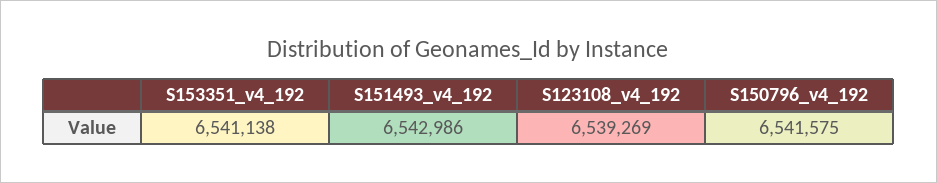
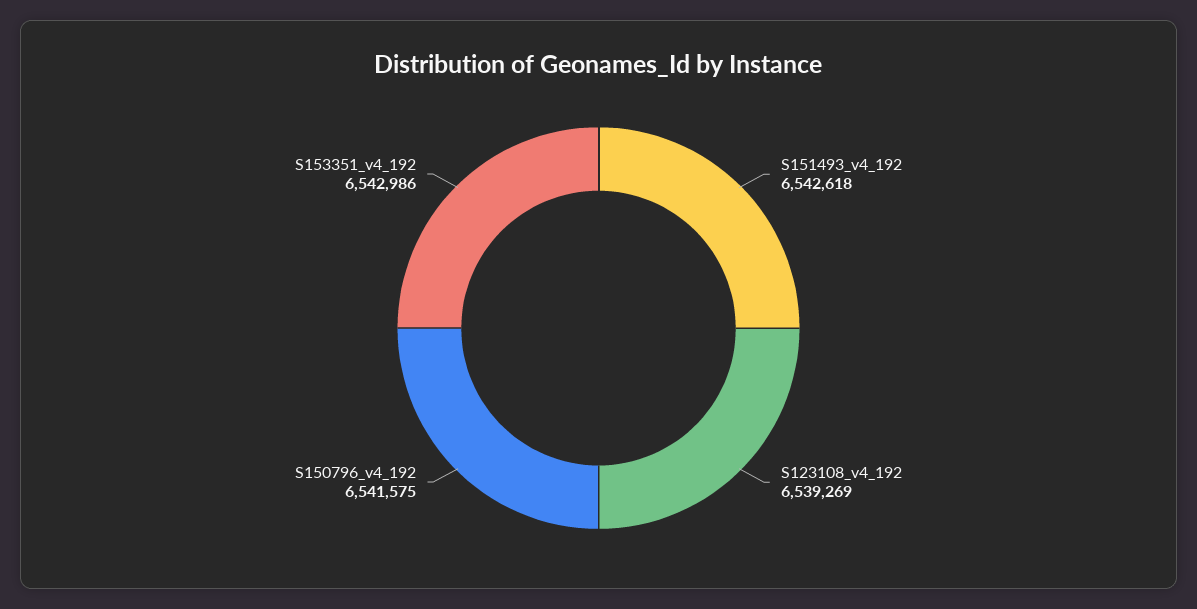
S153351_v4_192: 6541138 -> 6542986
S151493_v4_192: 6542986 -> 6542618

